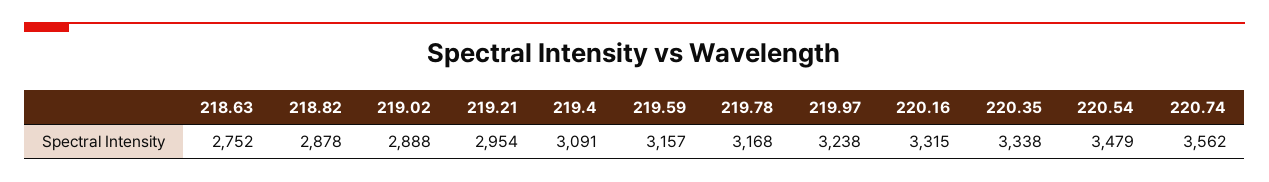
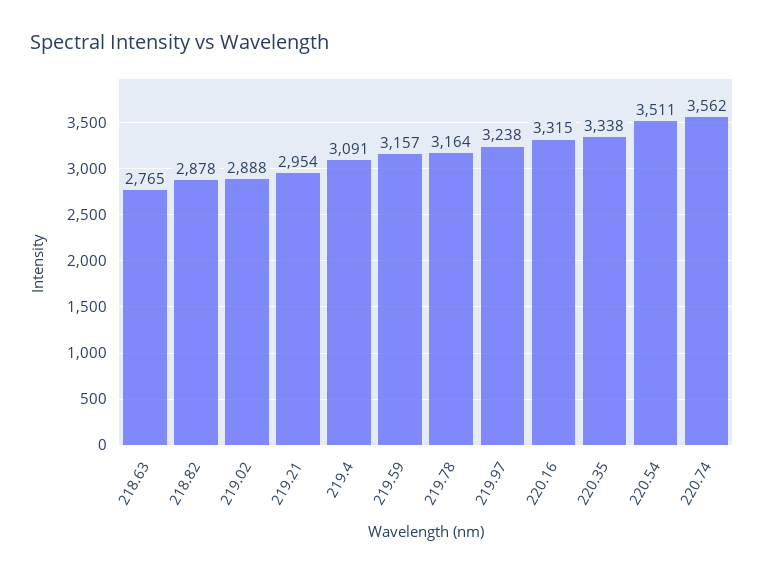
218.63: 2752 -> 2765
219.78: 3168 -> 3164
220.54: 3479 -> 3511

